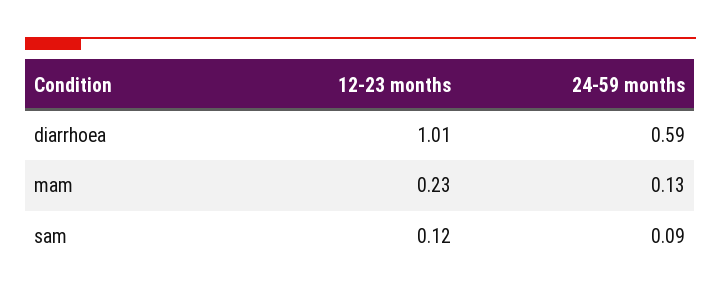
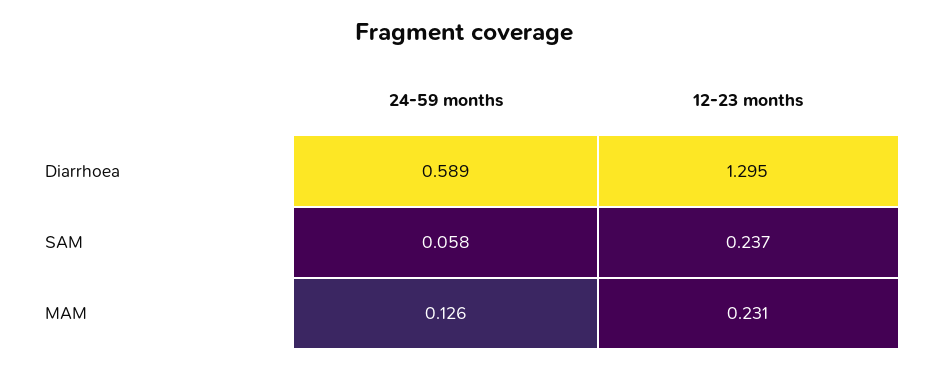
12-23 months, diarrhoea: 1.01 -> 1.295
12-23 months, sam: 0.12 -> 0.237
24-59 months, sam: 0.09 -> 0.058

